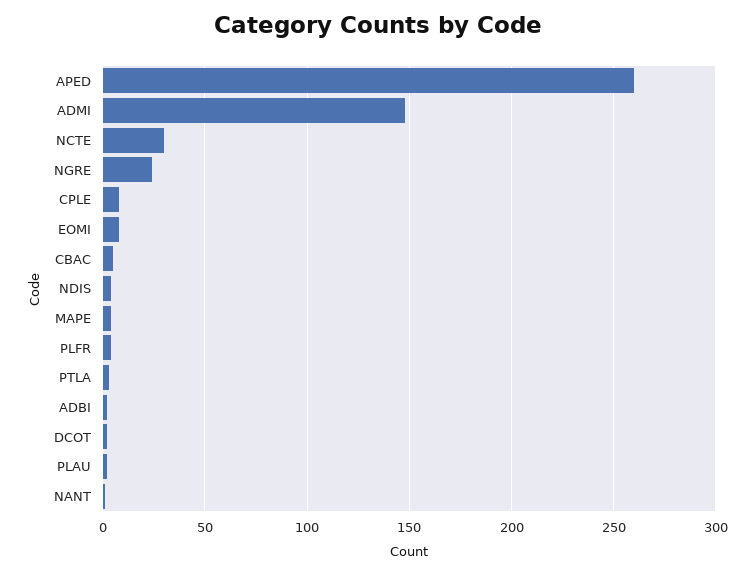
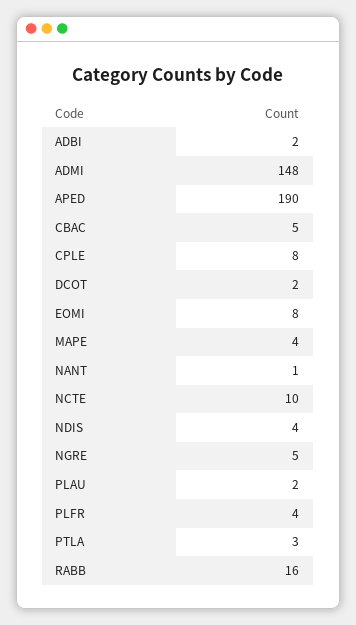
APED: 260 -> 190
NCTE: 30 -> 10
NGRE: 25 -> 5
RABB: none -> 16

